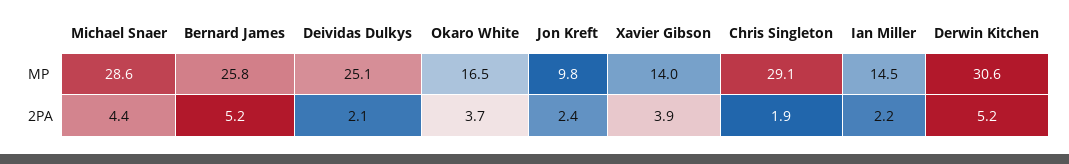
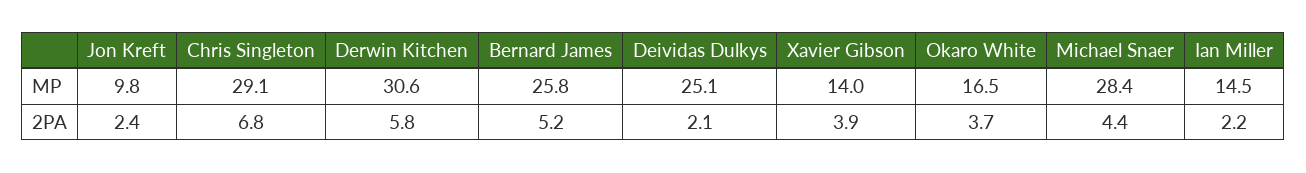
Michael Snaer, MP: 28.6 -> 28.4
Chris Singleton, 2PA: 1.9 -> 6.8
Derwin Kitchen, 2PA: 5.2 -> 5.8

